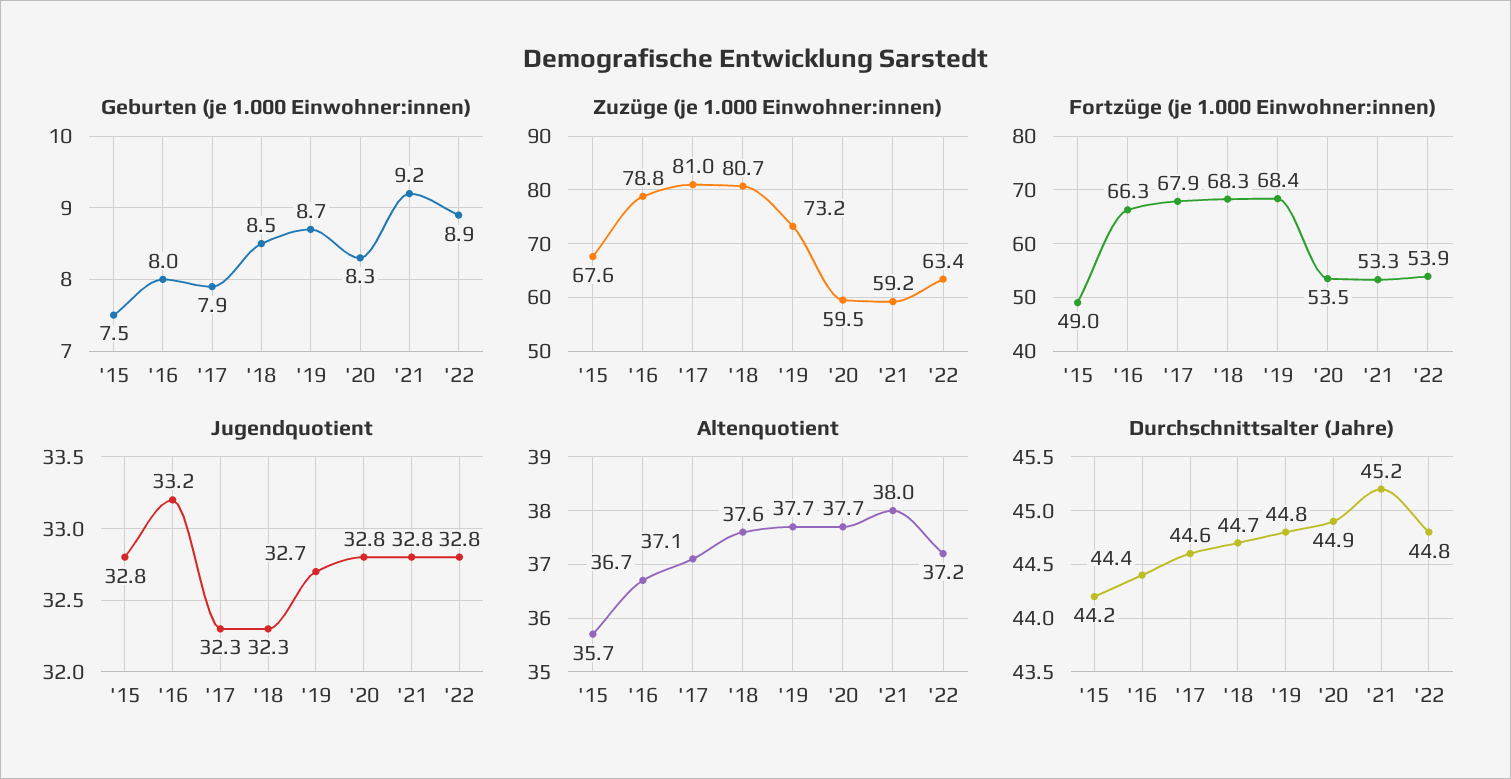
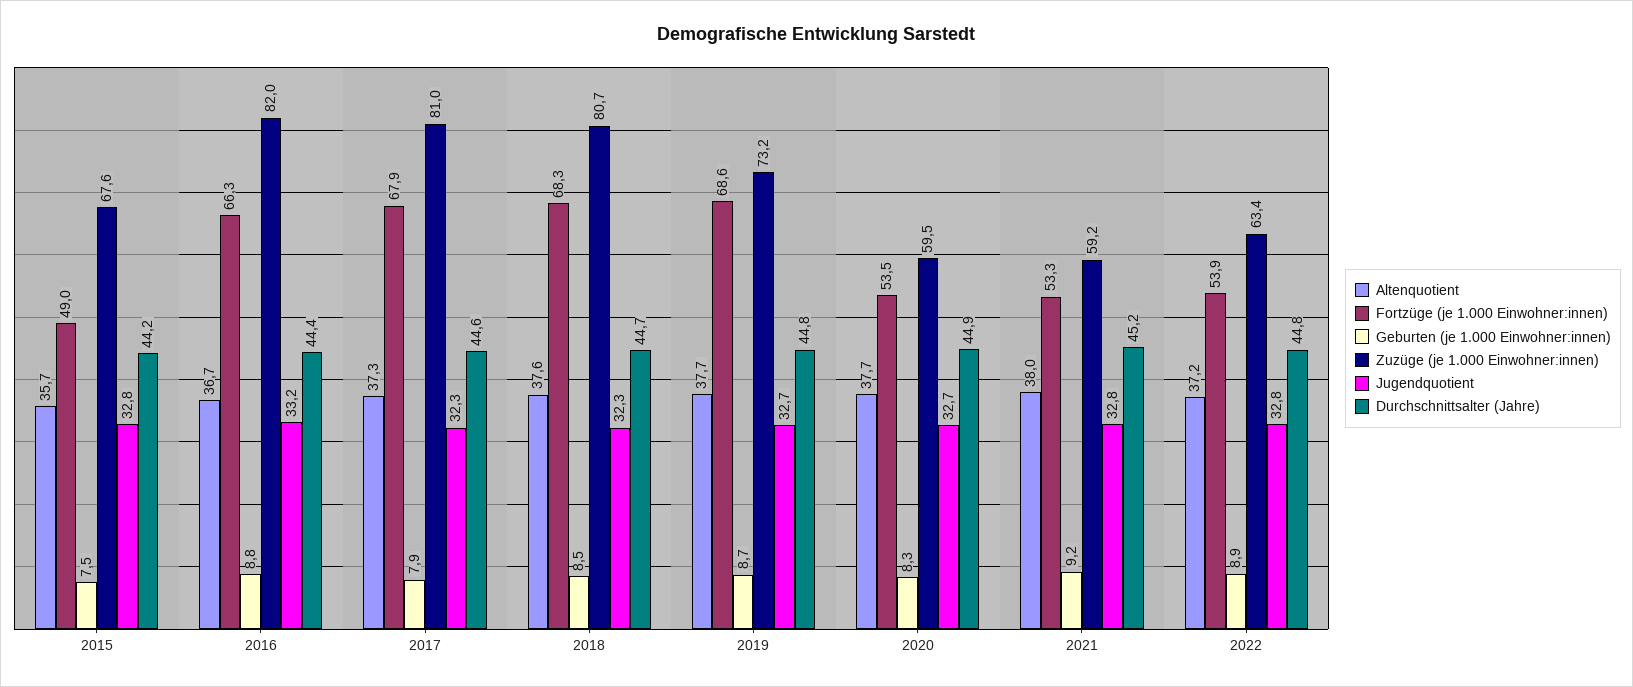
Geburten (je 1.000 Einwohner:innen), '16: 8 -> 8.8
Zuzüge (je 1.000 Einwohner:innen), '16: 78.8 -> 82
Fortzüge (je 1.000 Einwohner:innen), '19: 68.4 -> 68.6
Jugendquotient, '20: 32.8 -> 32.7
Altenquotient, '17: 37.1 -> 37.3

